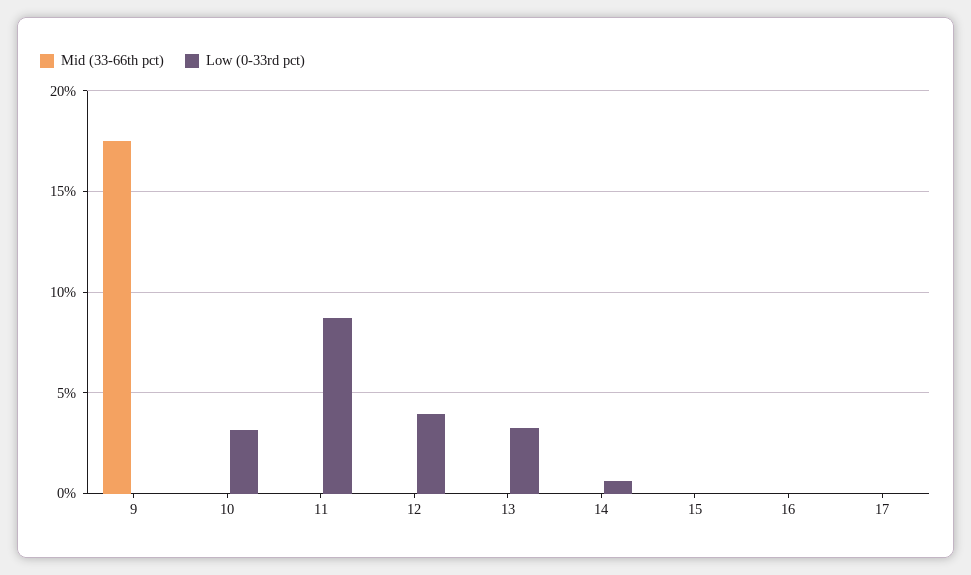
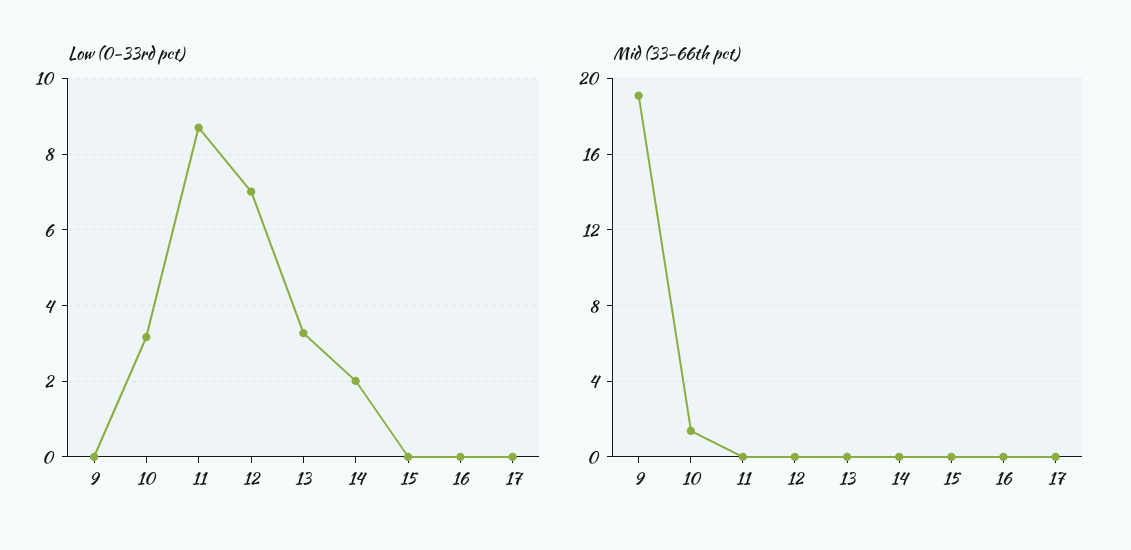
Mid (33-66th pct), 9: 17.5 -> 19
Mid (33-66th pct), 10: 0 -> 1.5
Low (0-33rd pct), 12: 4 -> 7
Low (0-33rd pct), 14: 0.5 -> 2

